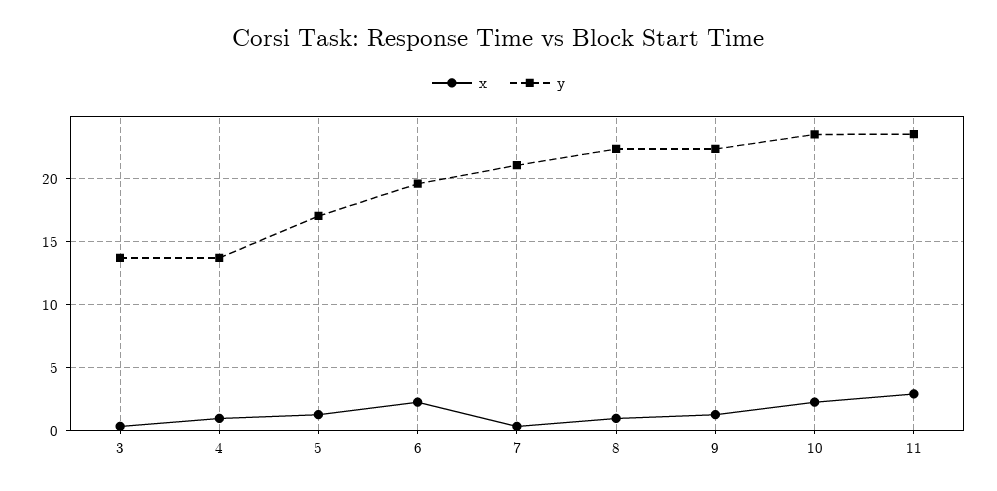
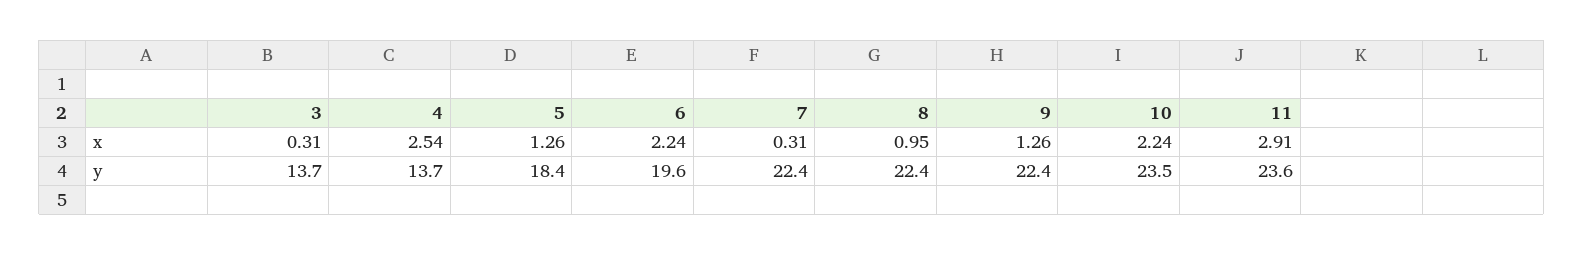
x, 4: 1 -> 2.54
y, 5: 17 -> 18.4
y, 7: 21 -> 22.4

